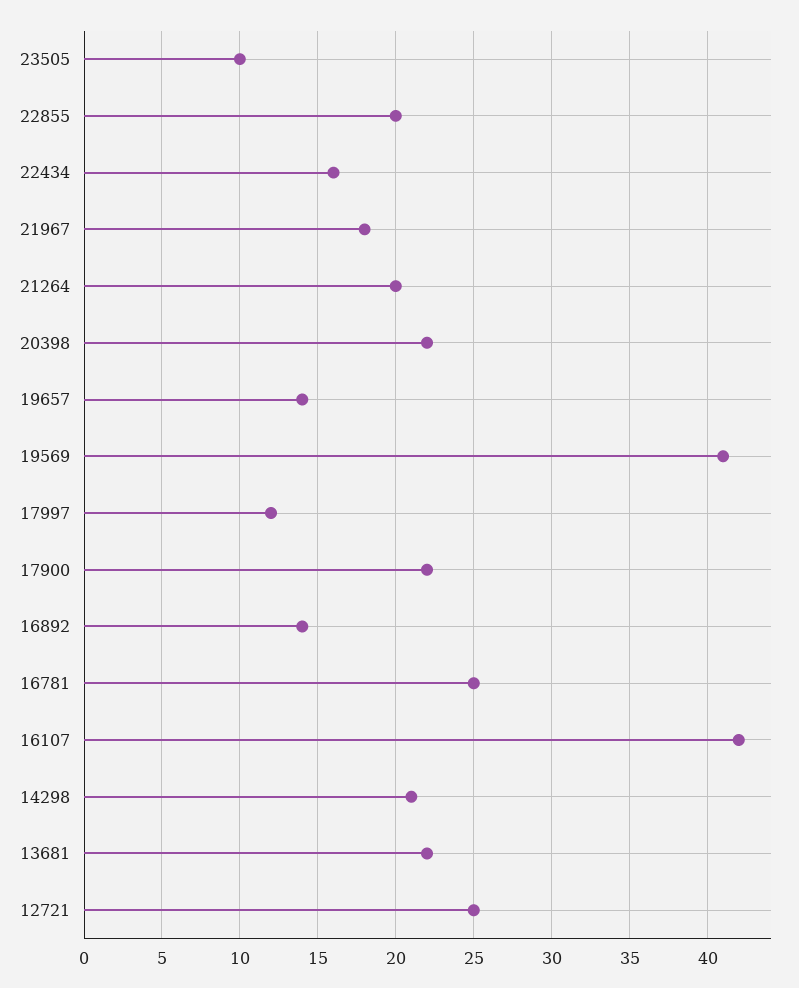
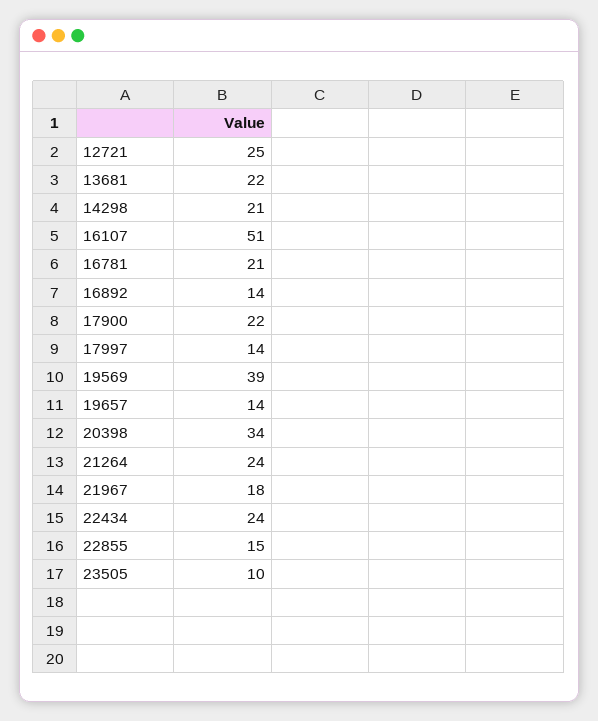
22855: 20 -> 15
22434: 16 -> 24
21264: 20 -> 24
20398: 22 -> 34
19569: 41 -> 39
17997: 12 -> 14
16781: 25 -> 21
16107: 42 -> 51

